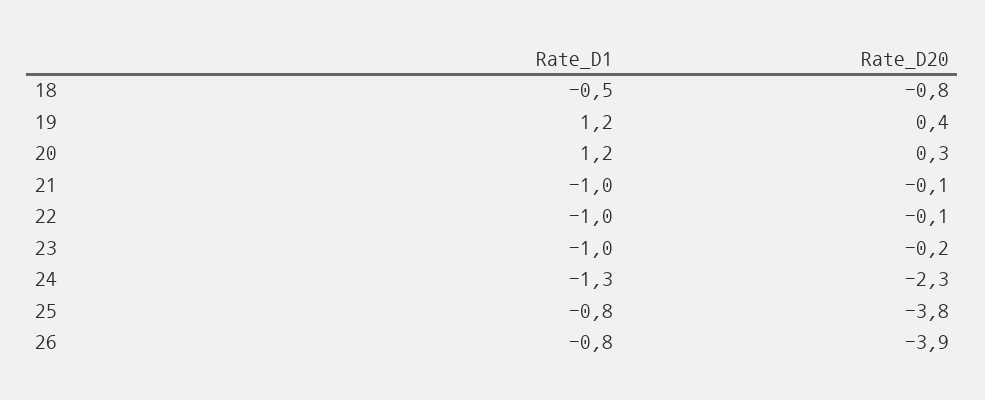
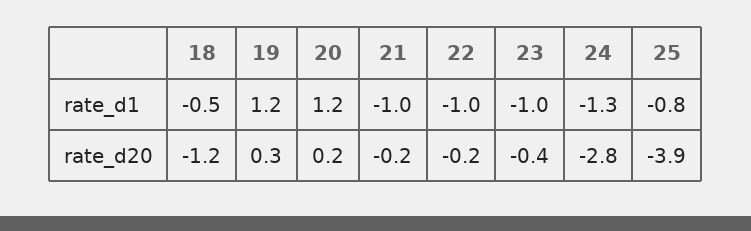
Rate_D20, 18: -0.8 -> -1.2
Rate_D20, 19: 0.4 -> 0.3
Rate_D20, 20: 0.3 -> 0.2
Rate_D20, 21: -0.1 -> -0.2
Rate_D20, 22: -0.1 -> -0.2
Rate_D20, 23: -0.2 -> -0.4
Rate_D20, 24: -2.3 -> -2.8
Rate_D20, 25: -3.8 -> -3.9
Rate_D1, 26: -0.8 -> none
Rate_D20, 26: -3.9 -> none

